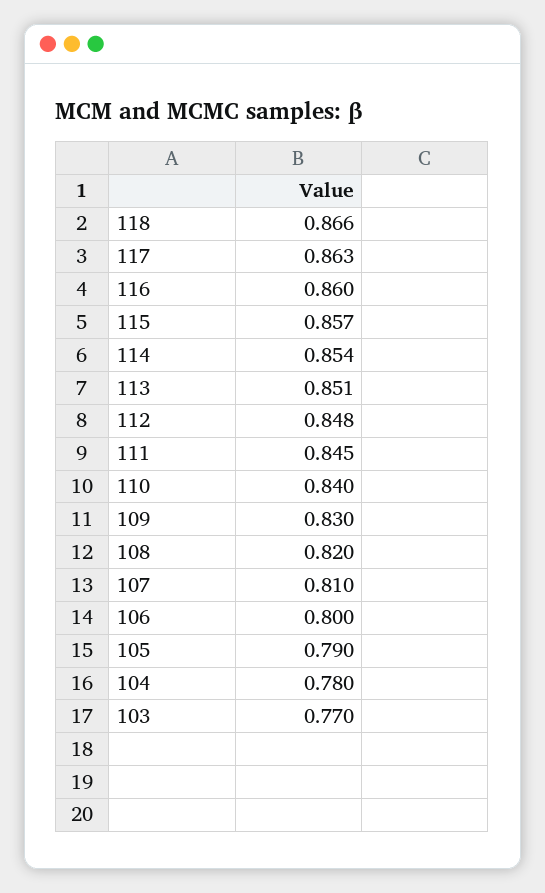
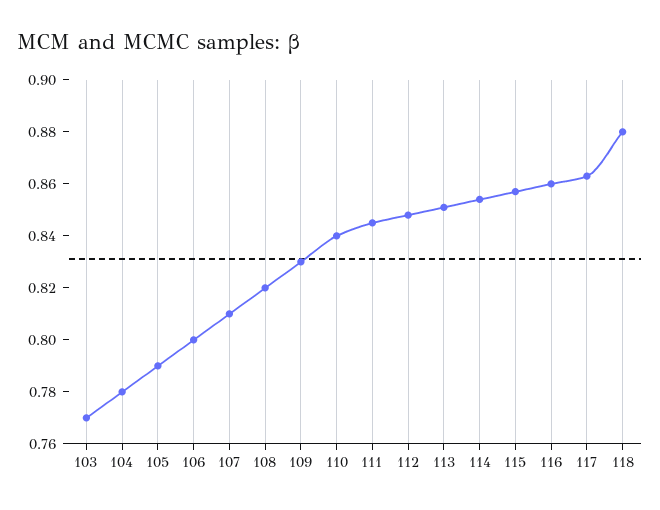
118: 0.866 -> 0.88

